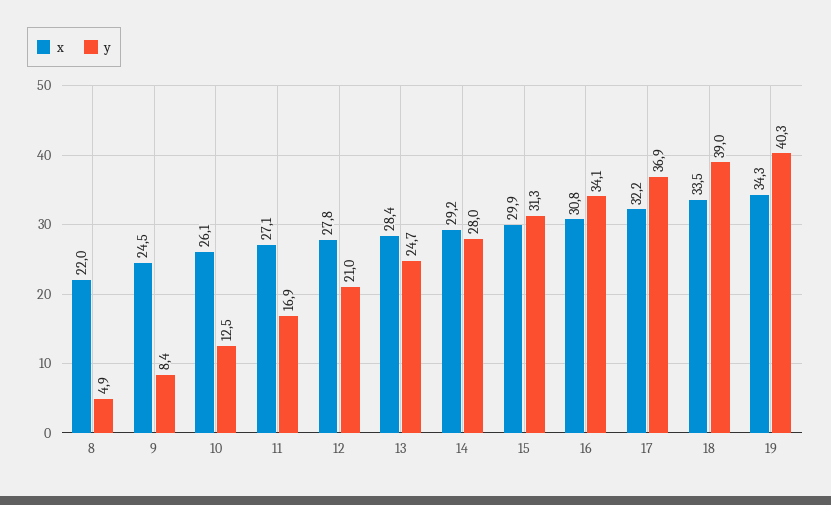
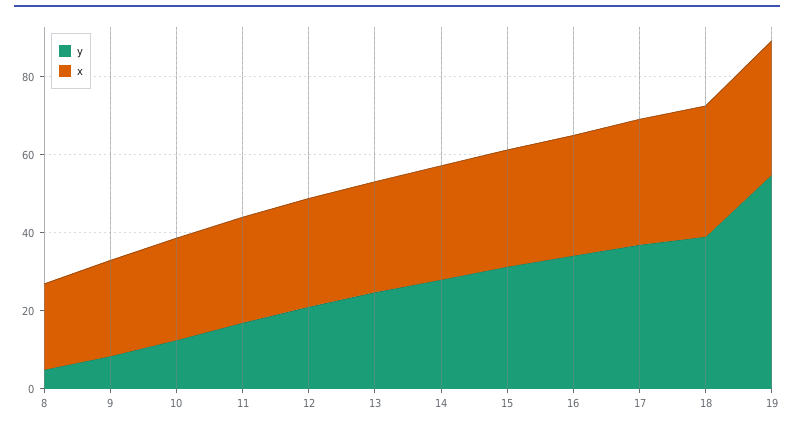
y, 19: 40.3 -> 55

